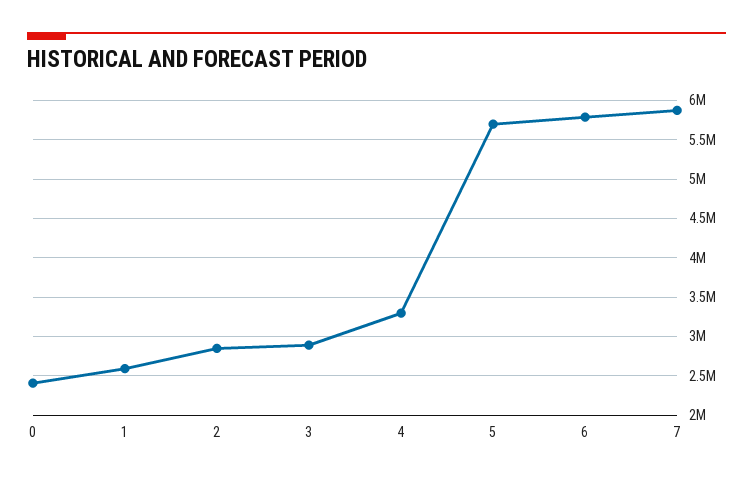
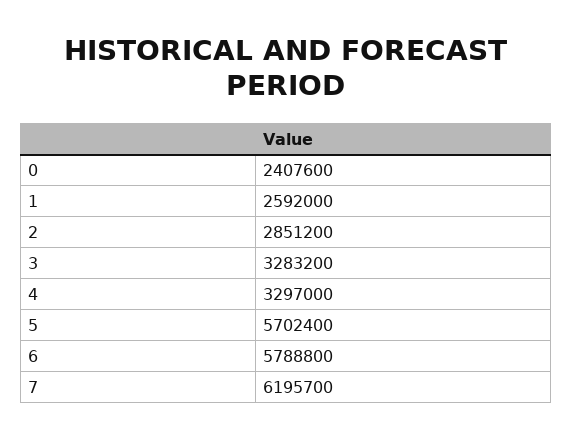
3: 2900000 -> 3283200
7: 5900000 -> 6195700

